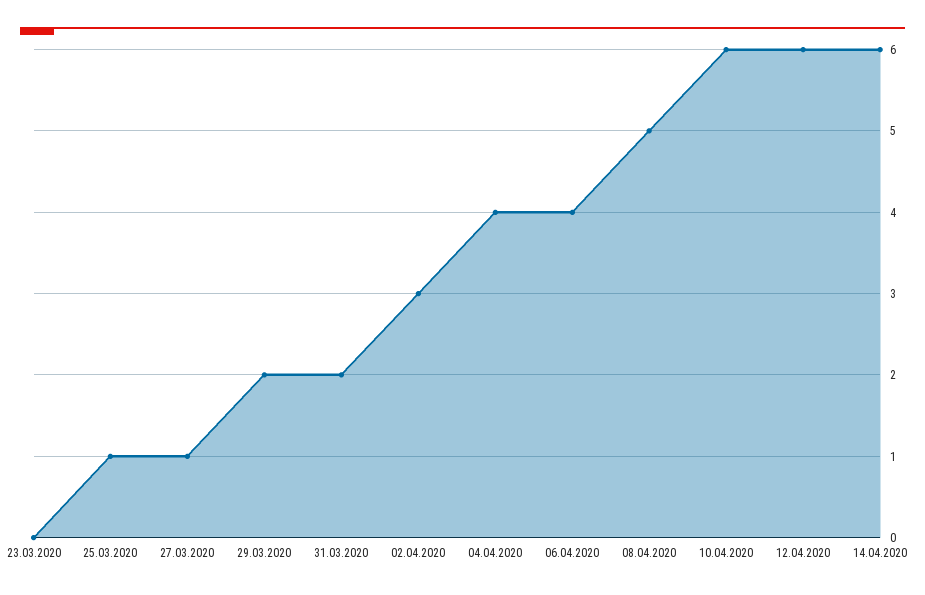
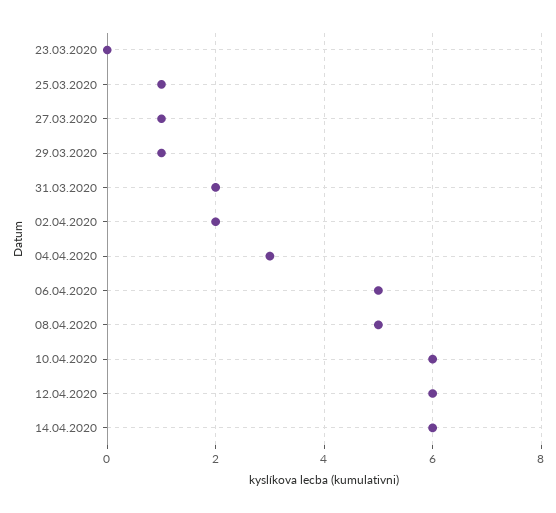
29.03.2020: 2 -> 1
02.04.2020: 3 -> 2
04.04.2020: 4 -> 3
06.04.2020: 4 -> 5

